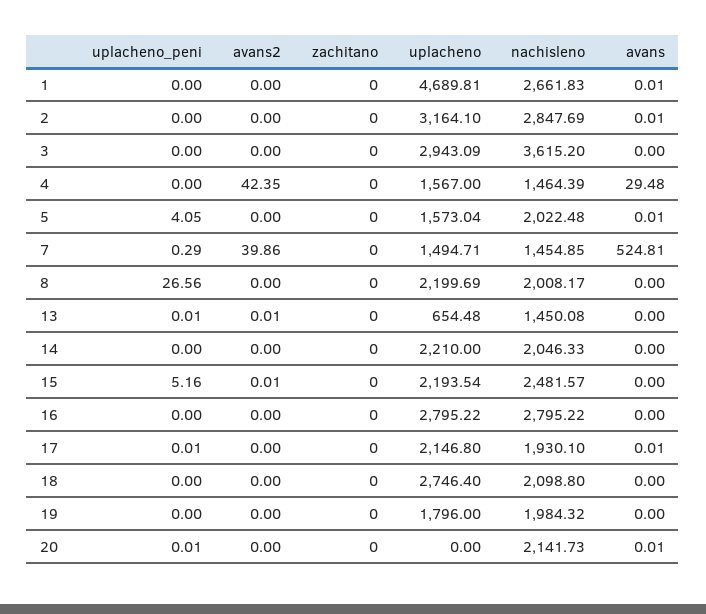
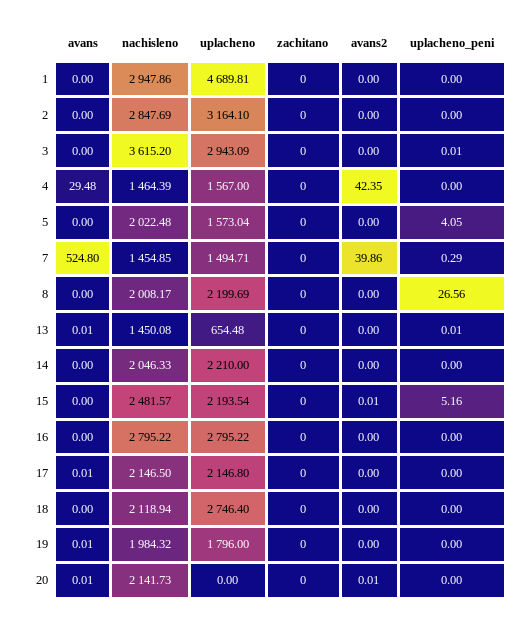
nachisleno, 1: 2661.83 -> 2947.86
avans, 1: 0.01 -> 0
avans, 2: 0.01 -> 0
uplacheno_peni, 3: 0 -> 0.01
avans, 5: 0.01 -> 0
avans, 7: 524.81 -> 524.8
avans2, 13: 0.01 -> 0
avans, 13: 0 -> 0.01
uplacheno_peni, 17: 0.01 -> 0
nachisleno, 17: 1930.1 -> 2146.5
nachisleno, 18: 2098.8 -> 2118.94
avans, 19: 0 -> 0.01
uplacheno_peni, 20: 0.01 -> 0
avans2, 20: 0 -> 0.01

